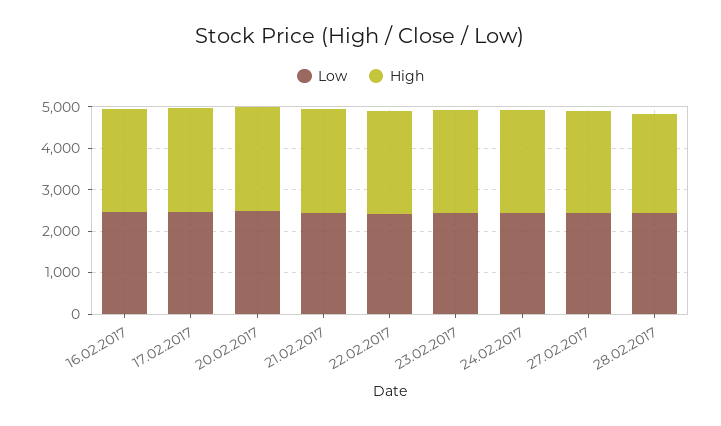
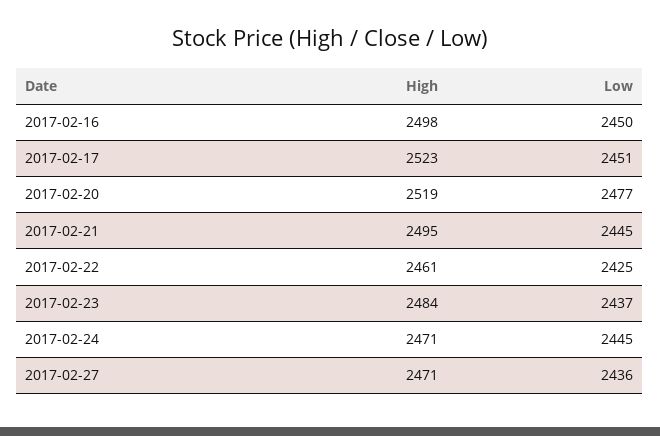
Low, 28.02.2017: 2400 -> none
High, 28.02.2017: 2400 -> none

